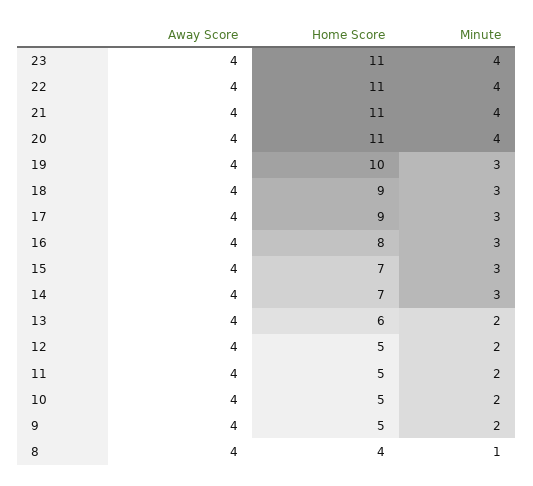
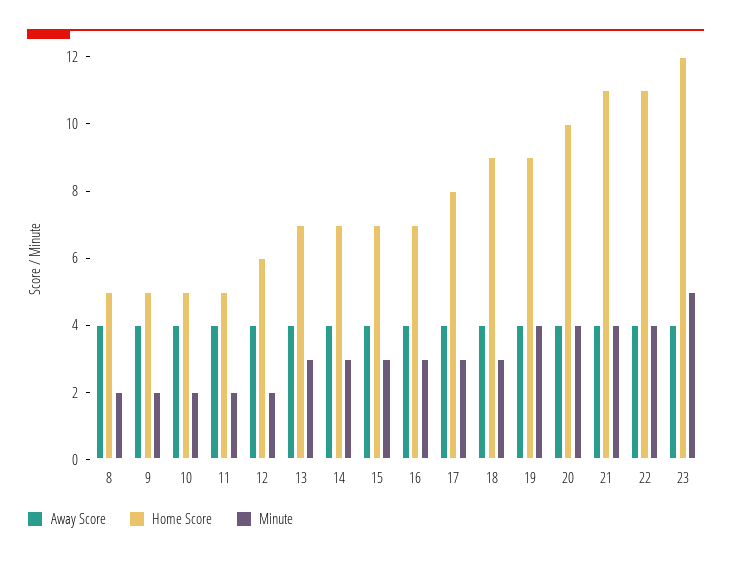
Home Score, 23: 11 -> 12
Minute, 23: 4 -> 5
Home Score, 20: 11 -> 10
Home Score, 19: 10 -> 9
Minute, 19: 3 -> 4
Home Score, 17: 9 -> 8
Home Score, 16: 8 -> 7
Home Score, 13: 6 -> 7
Minute, 13: 2 -> 3
Home Score, 12: 5 -> 6
Home Score, 8: 4 -> 5
Minute, 8: 1 -> 2

